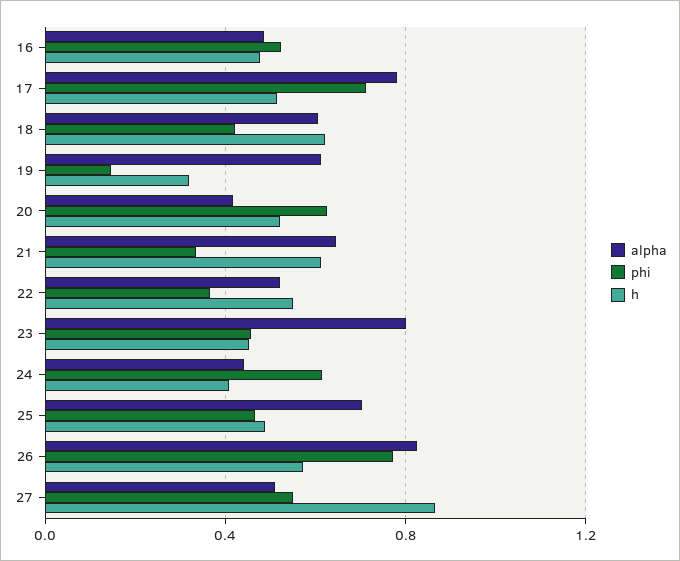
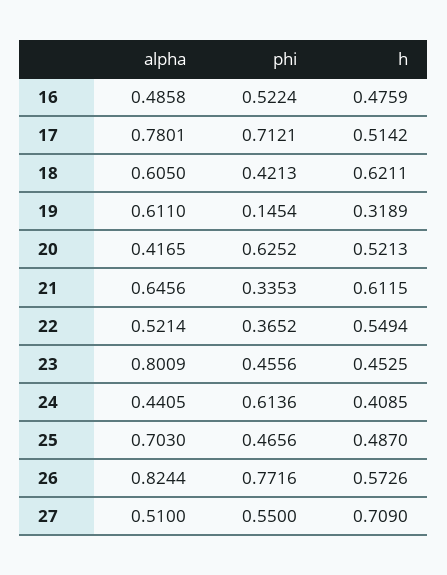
h, 27: 0.85 -> 0.709

